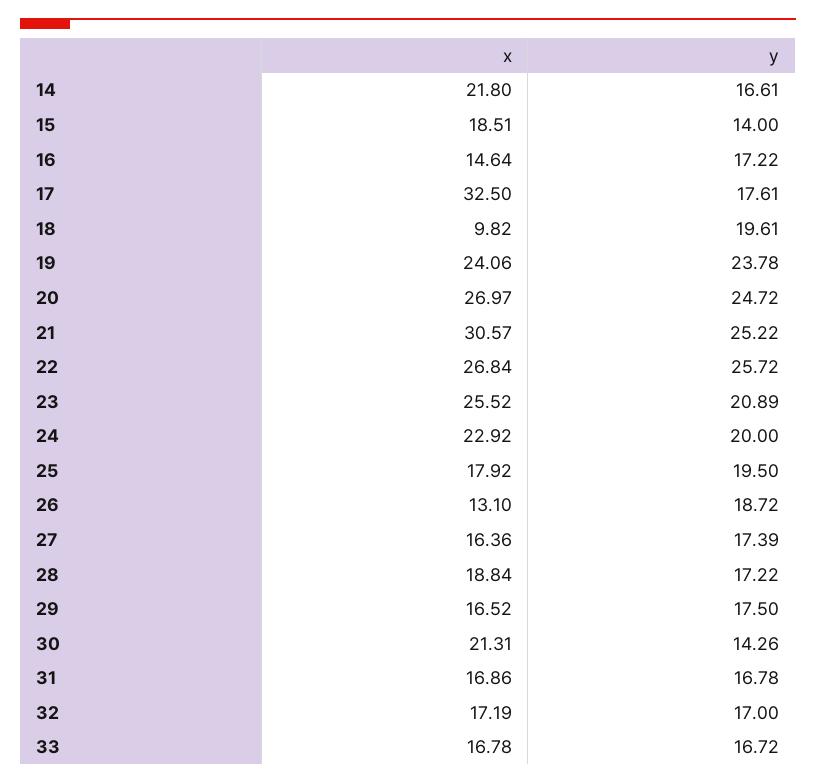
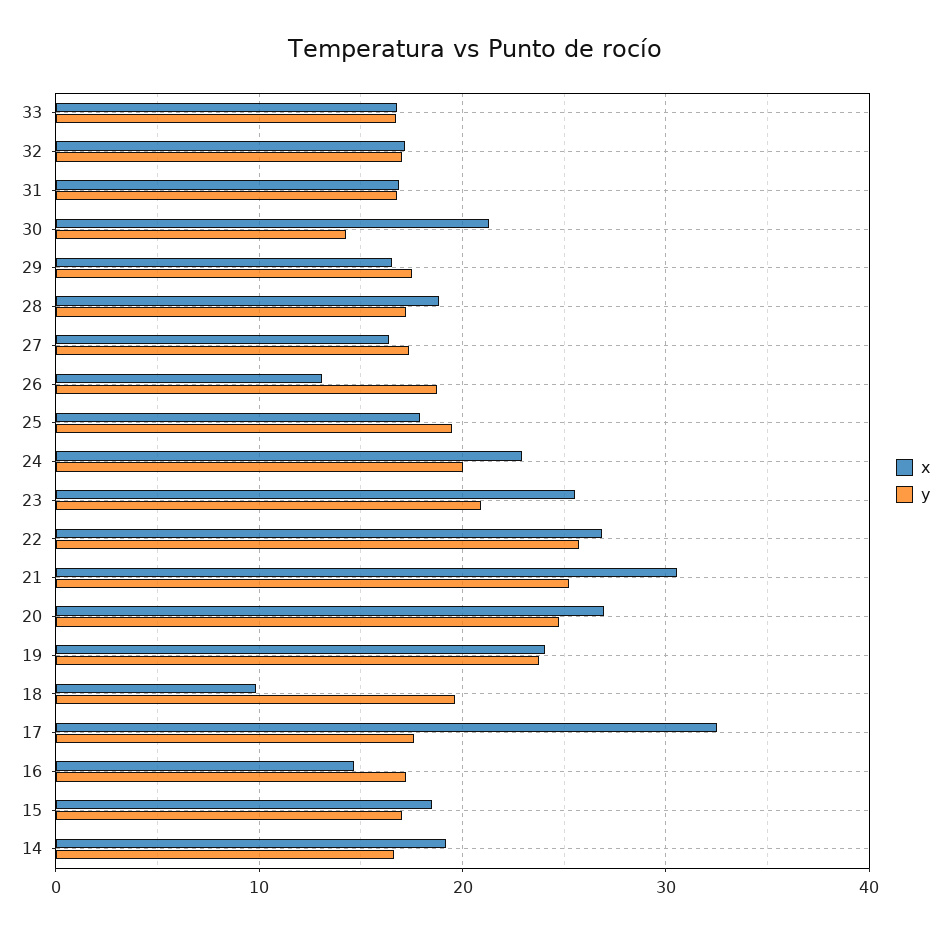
x, 14: 21.8 -> 19
y, 15: 14 -> 17

